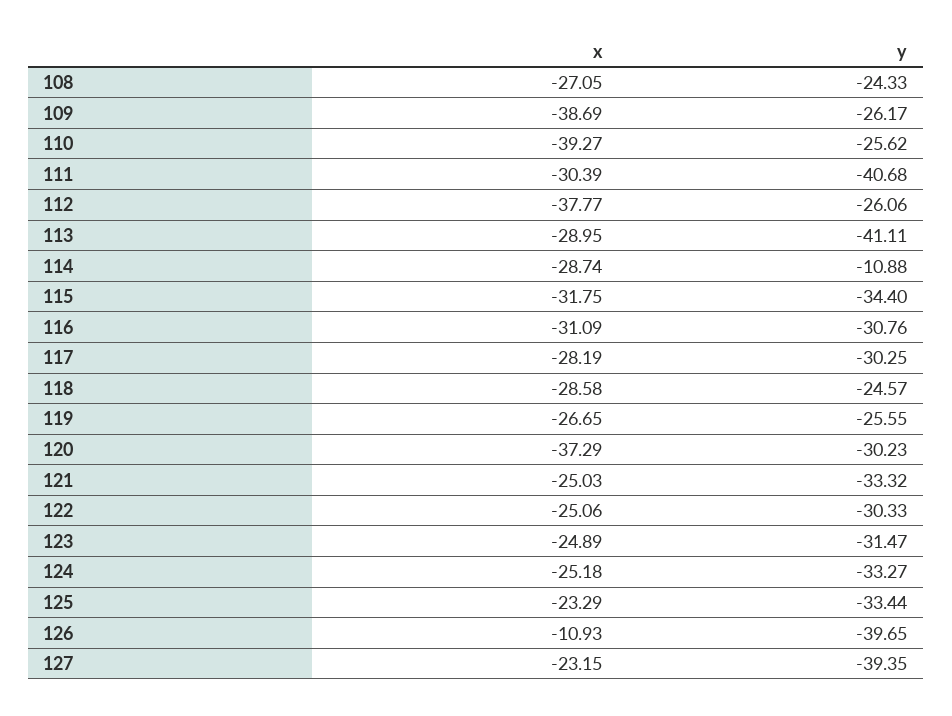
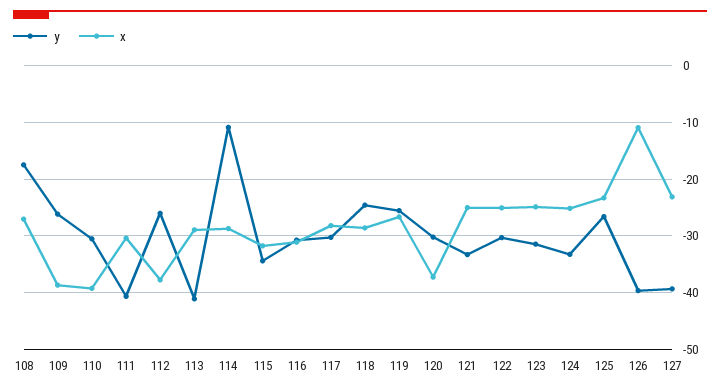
y, 108: -24.33 -> -18
y, 110: -25.62 -> -30
y, 125: -33.44 -> -26

